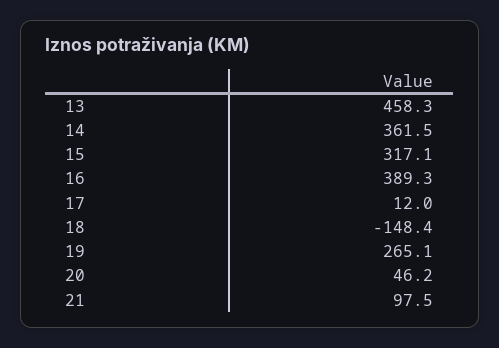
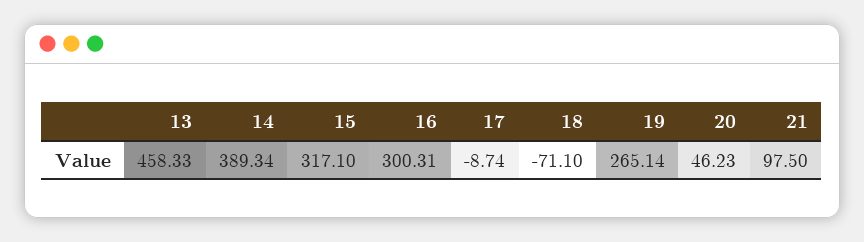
14: 361.5 -> 389.34
16: 389.3 -> 300.31
17: 12 -> -8.74
18: -148.4 -> -71.1

